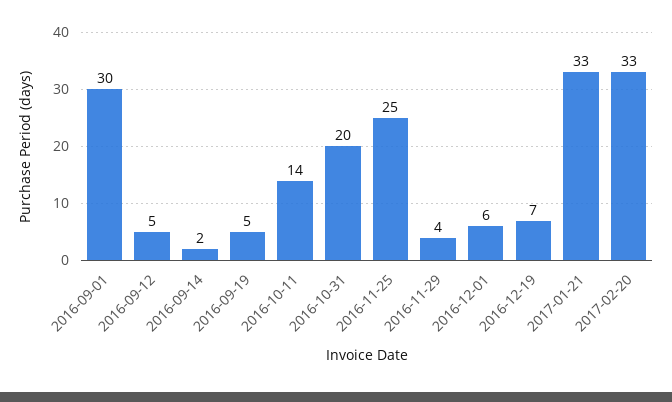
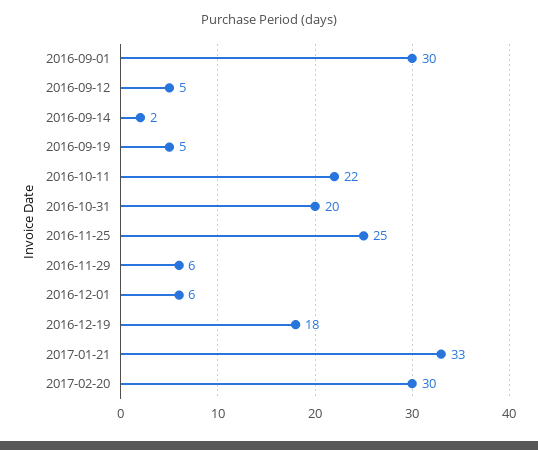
2016-10-11: 14 -> 22
2016-11-29: 4 -> 6
2016-12-19: 7 -> 18
2017-02-20: 33 -> 30

